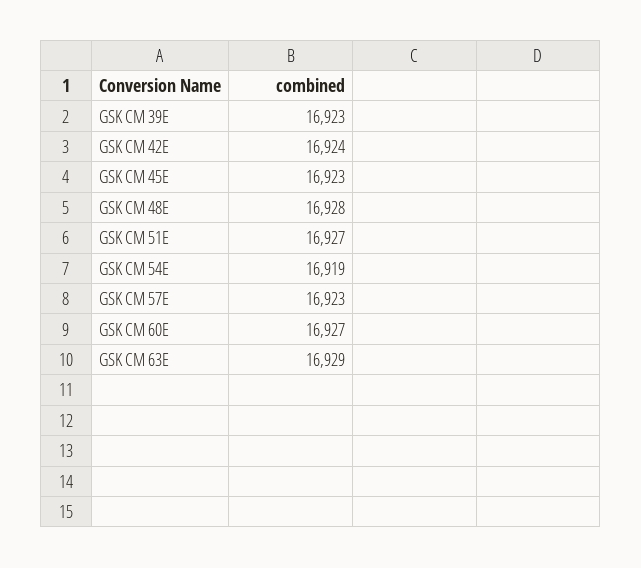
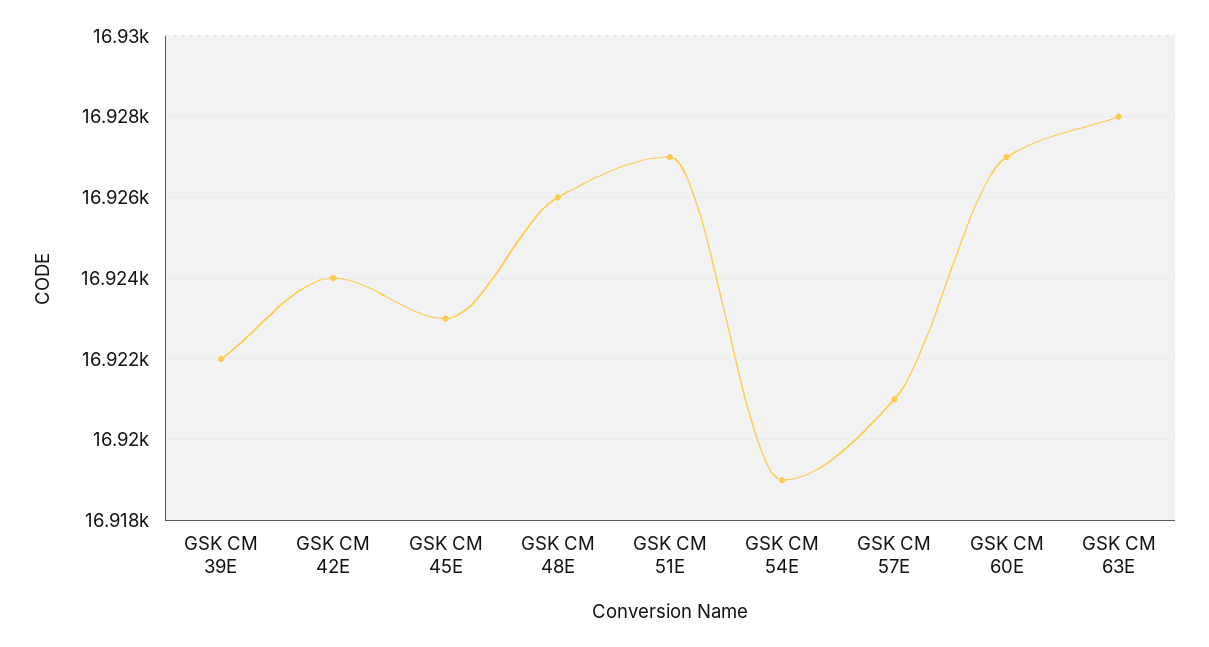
GSK CM 39E: 16923 -> 16922
GSK CM 48E: 16928 -> 16926
GSK CM 57E: 16923 -> 16921
GSK CM 63E: 16929 -> 16928

